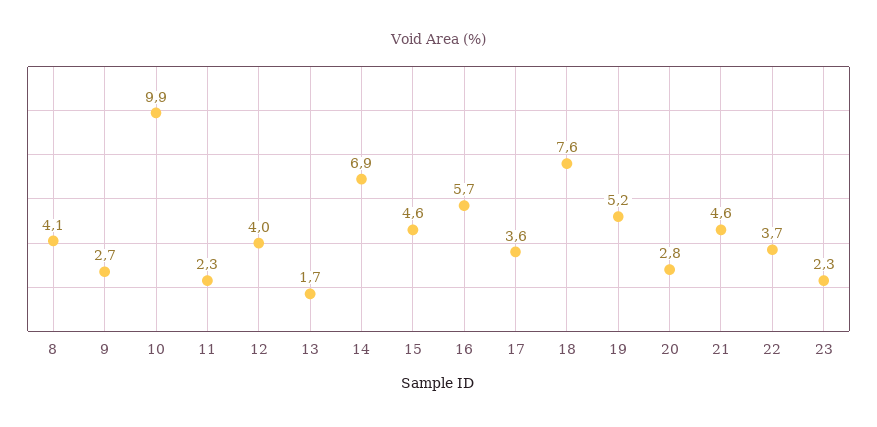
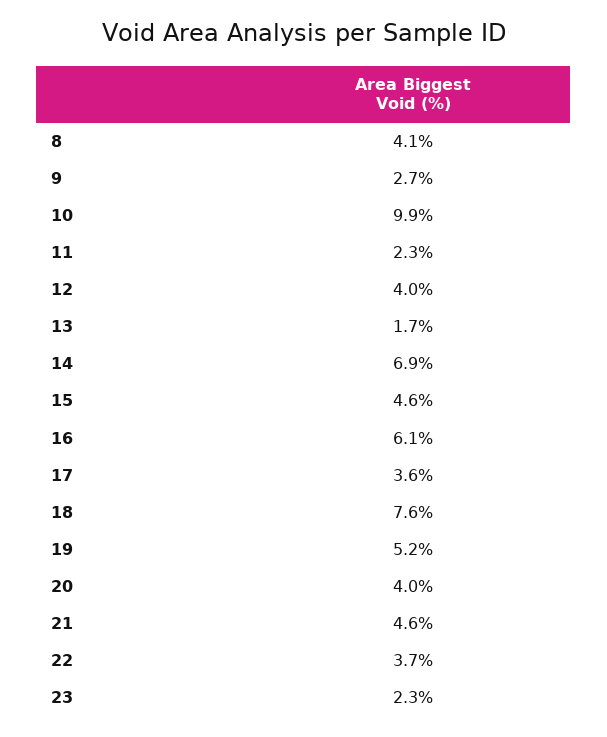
16: 5.7 -> 6.1
20: 2.8 -> 4

